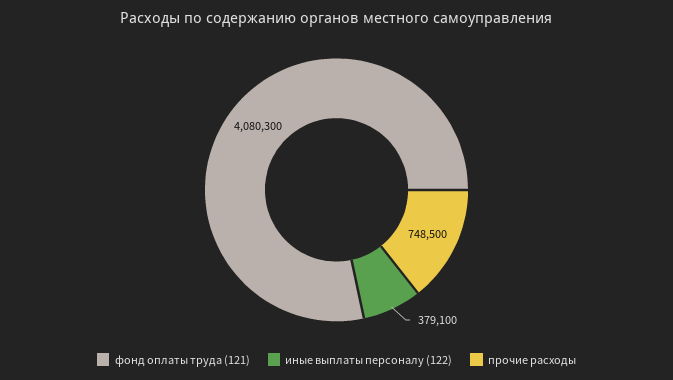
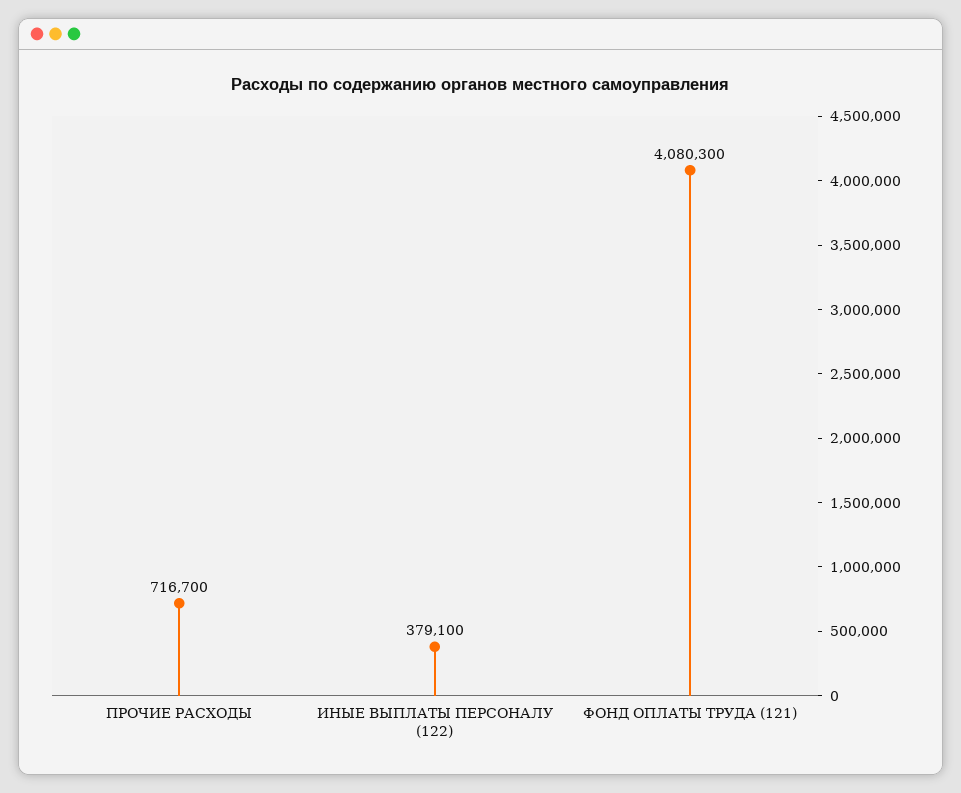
прочие расходы: 748500 -> 716700

